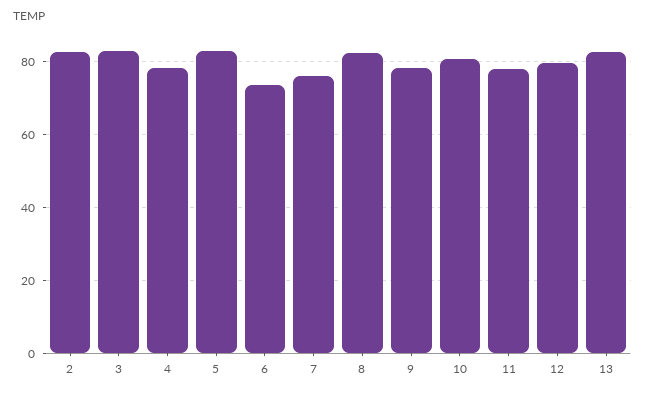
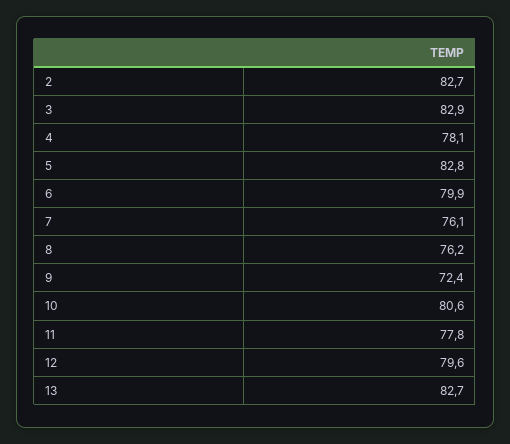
6: 74 -> 79.9
8: 82 -> 76.2
9: 78 -> 72.4

